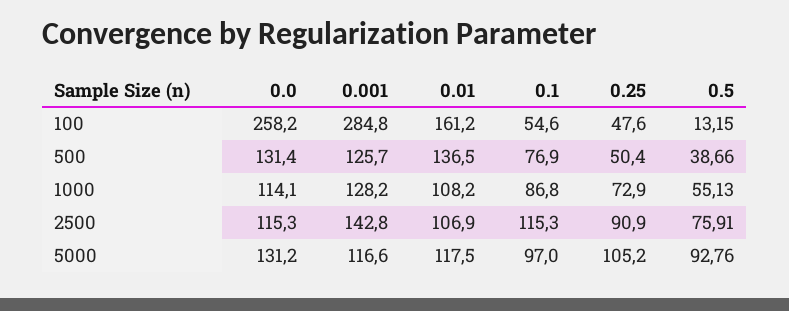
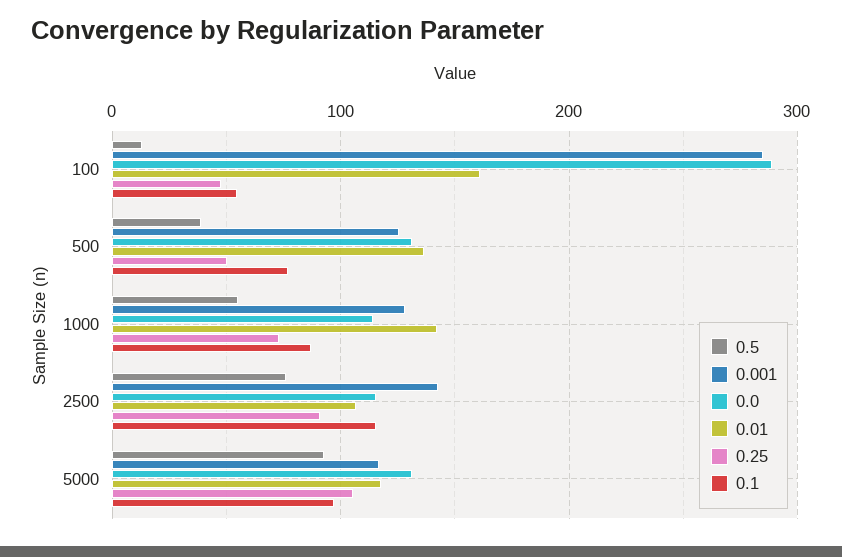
0.0, 100: 258.2 -> 290
0.01, 1000: 108.2 -> 140

